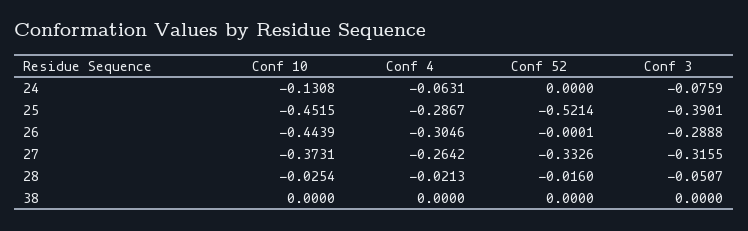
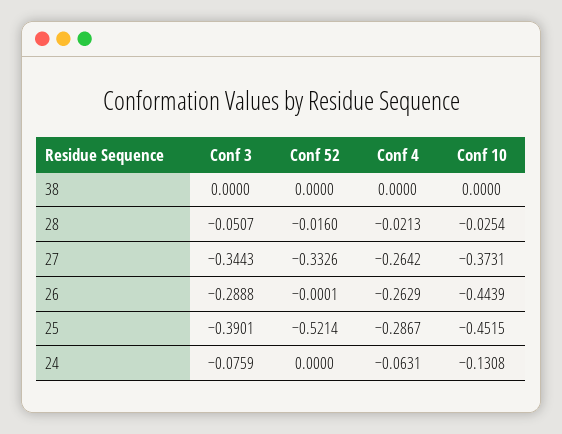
Conf 4, 26: -0.3046 -> -0.2629
Conf 3, 27: -0.3155 -> -0.3443

